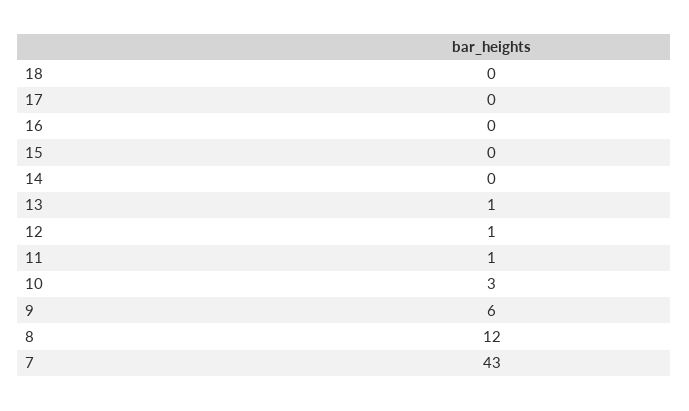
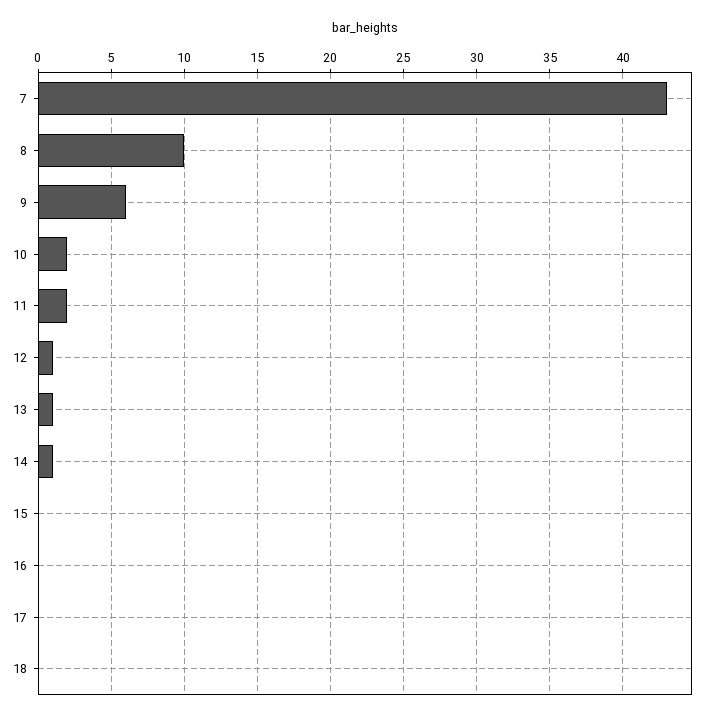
14: 0 -> 1
11: 1 -> 2
10: 3 -> 2
8: 12 -> 10

